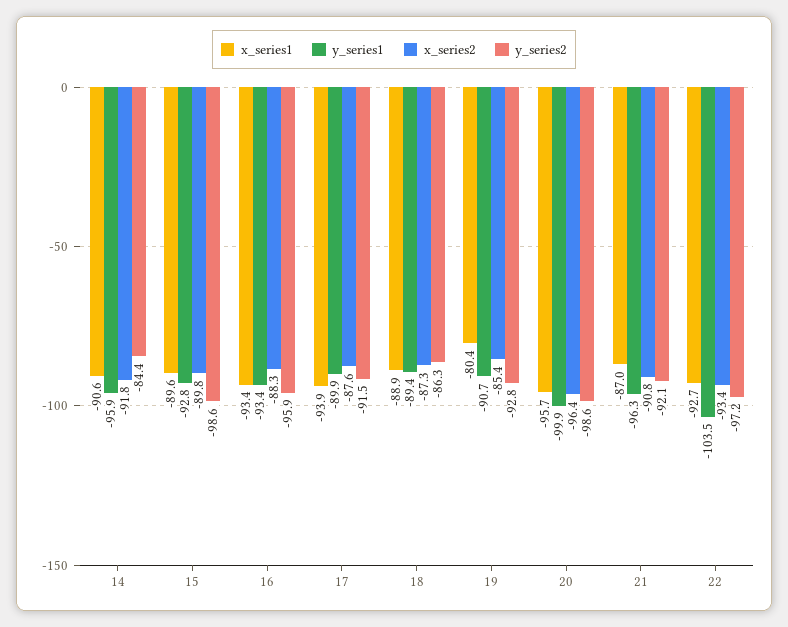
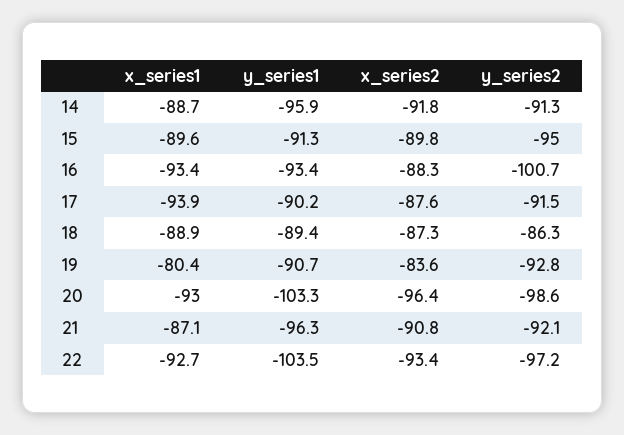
x_series1, 14: -90.6 -> -88.7
y_series2, 14: -84.4 -> -91.3
y_series1, 15: -92.8 -> -91.3
y_series2, 15: -98.6 -> -95
y_series2, 16: -95.9 -> -100.7
y_series1, 17: -89.9 -> -90.2
x_series2, 19: -85.4 -> -83.6
x_series1, 20: -95.7 -> -93
y_series1, 20: -99.9 -> -103.3
x_series1, 21: -87 -> -87.1

